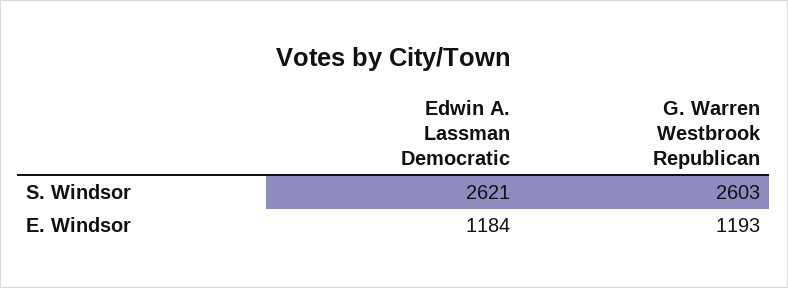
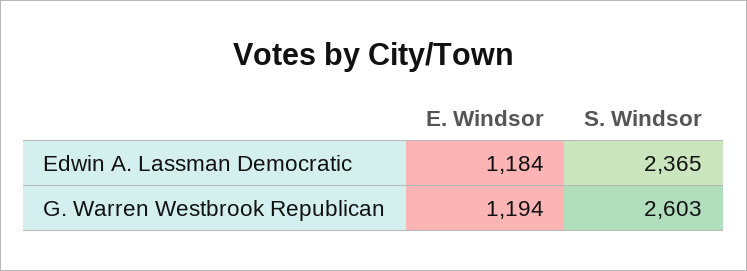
Edwin A. Lassman Democratic, S. Windsor: 2621 -> 2365
G. Warren Westbrook Republican, E. Windsor: 1193 -> 1194

